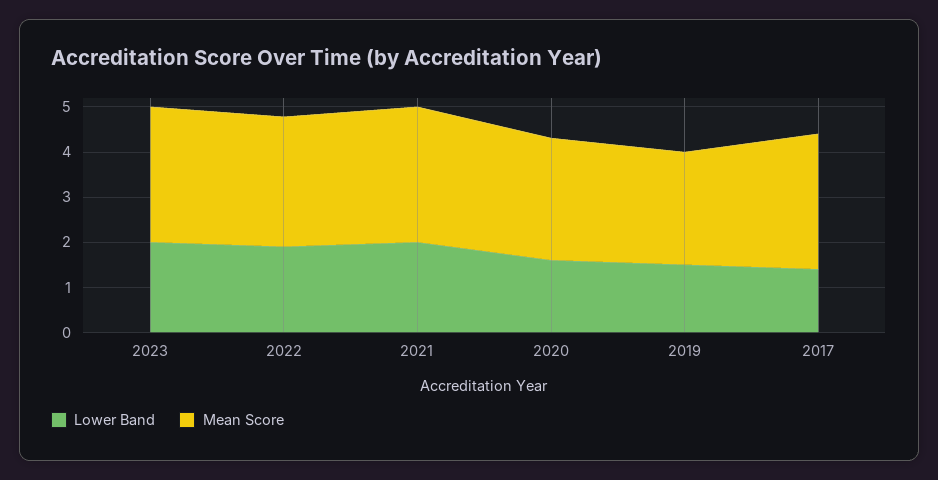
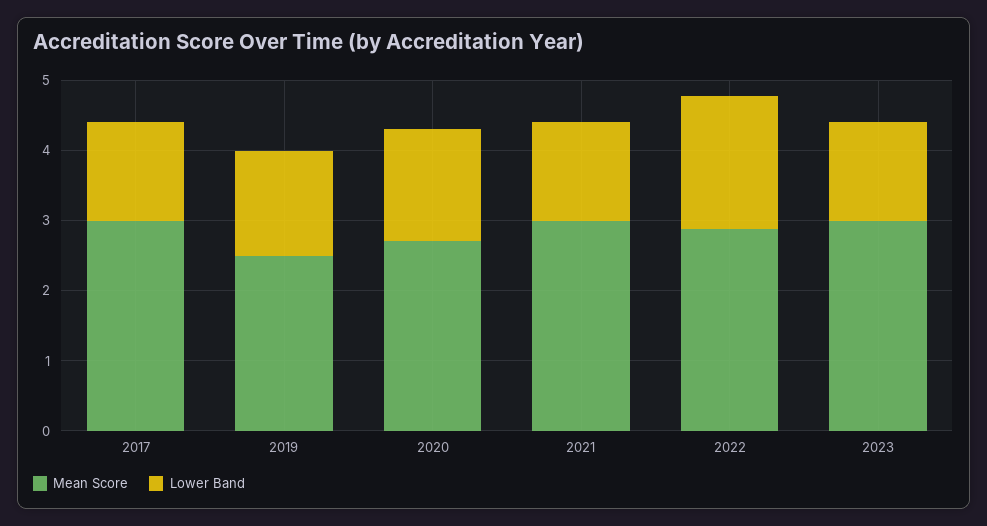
Lower Band, 2023: 2 -> 1.4
Lower Band, 2021: 2 -> 1.4

